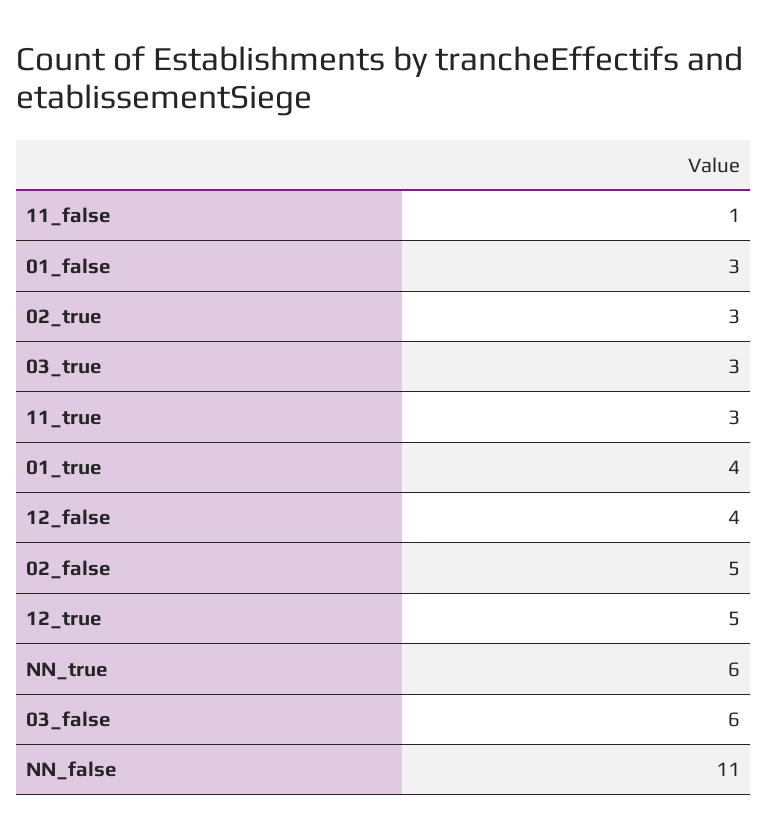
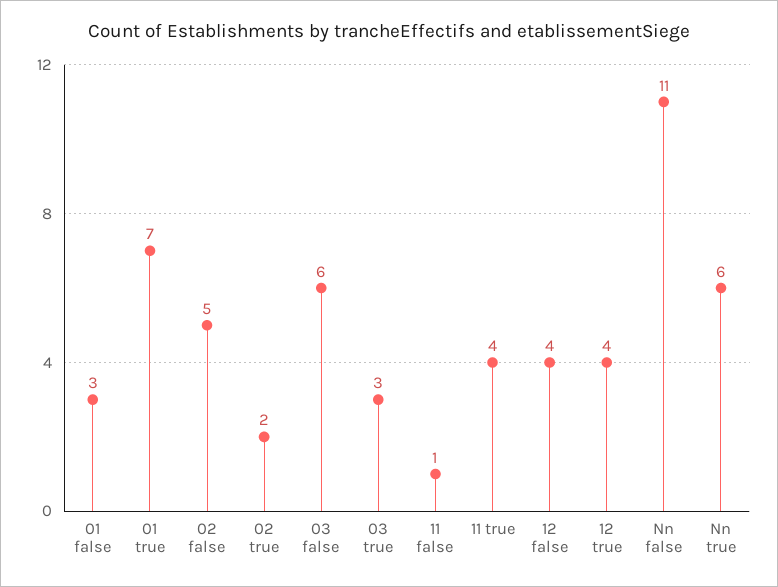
02_true: 3 -> 2
11_true: 3 -> 4
01_true: 4 -> 7
12_true: 5 -> 4

